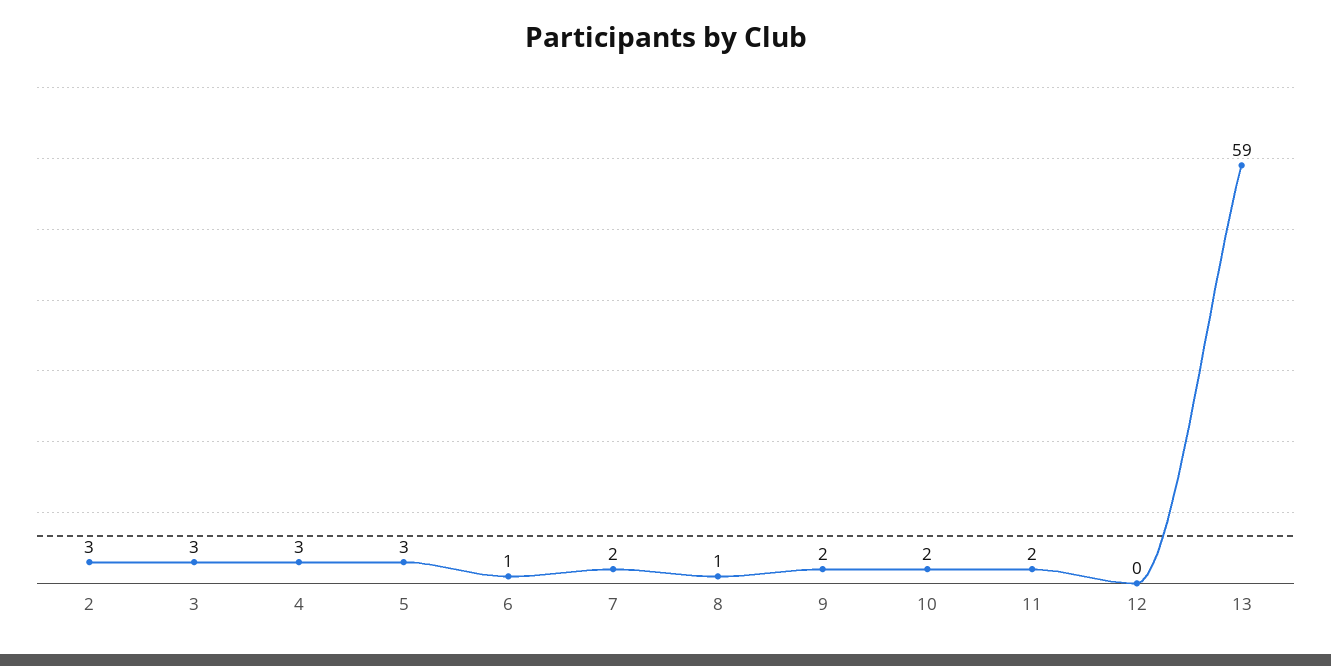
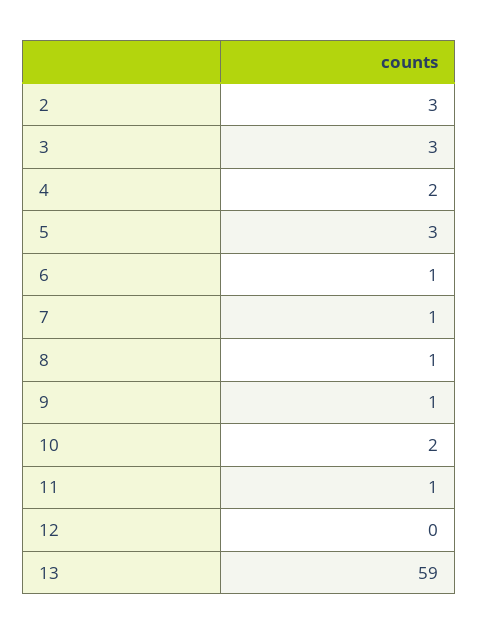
4: 3 -> 2
7: 2 -> 1
9: 2 -> 1
11: 2 -> 1

